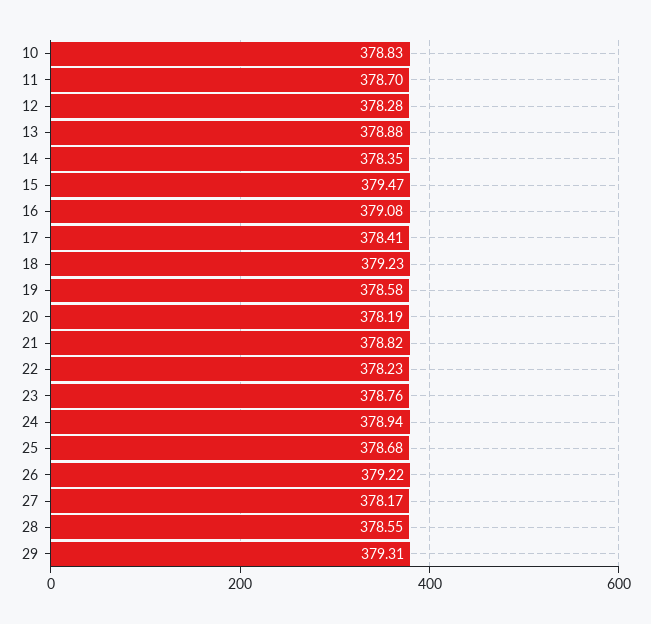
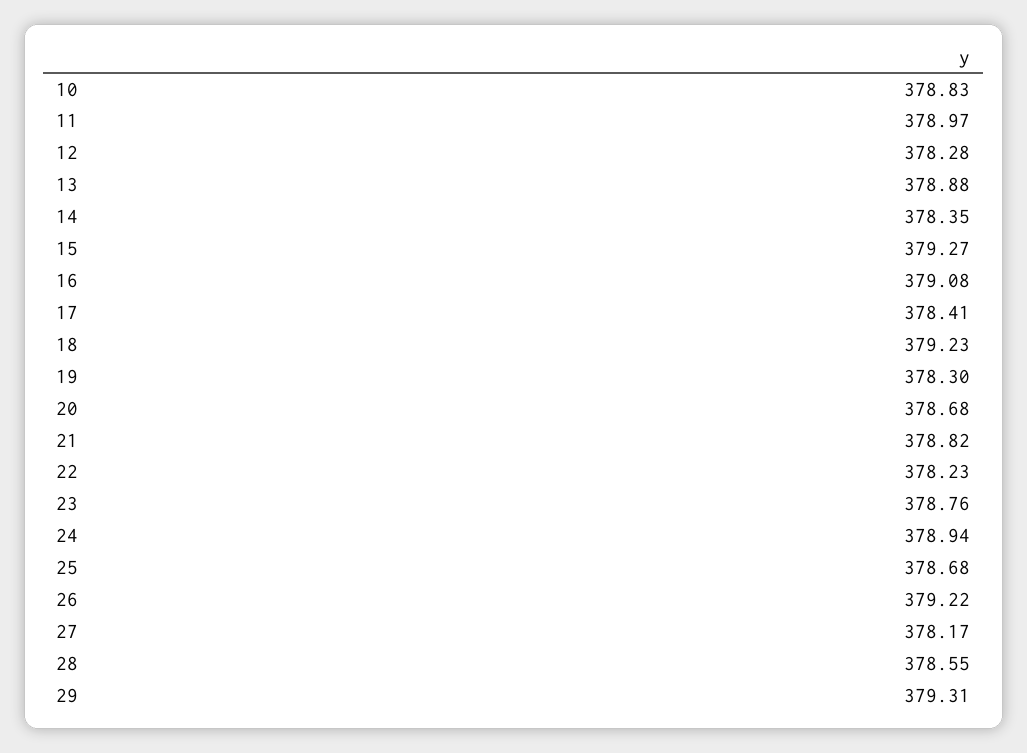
11: 378.7 -> 378.97
15: 379.47 -> 379.27
19: 378.58 -> 378.3
20: 378.19 -> 378.68

